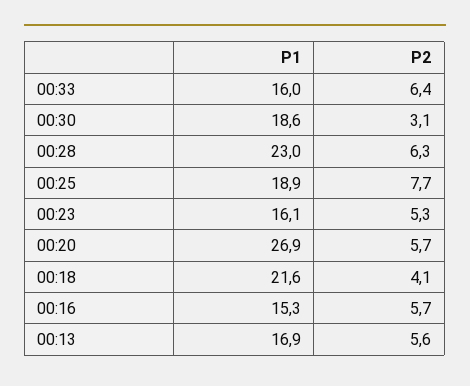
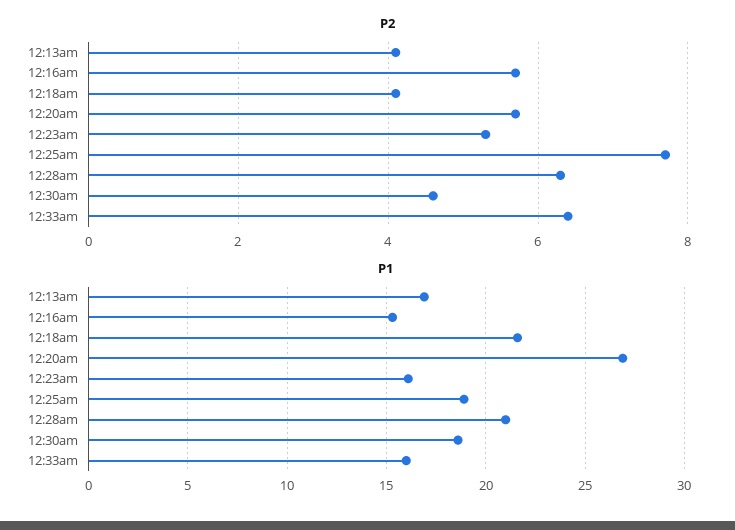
P2, 00:30: 3.1 -> 4.5
P1, 00:28: 23 -> 21
P2, 00:13: 5.6 -> 4

